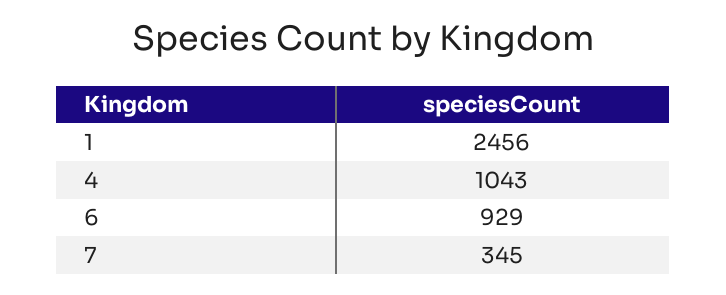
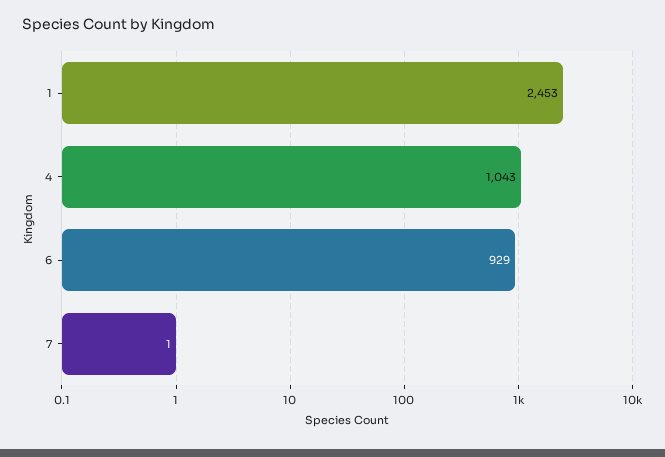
1: 2456 -> 2453
7: 345 -> 1

